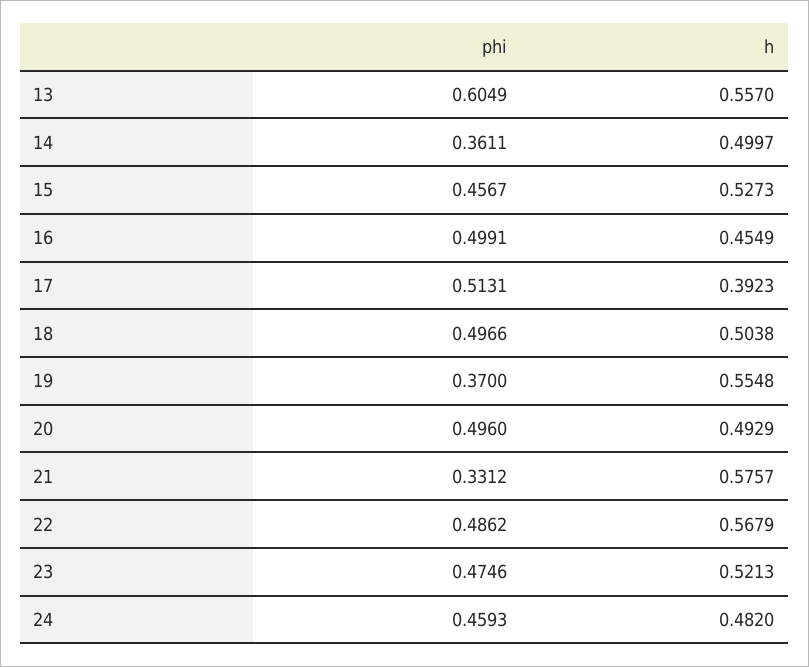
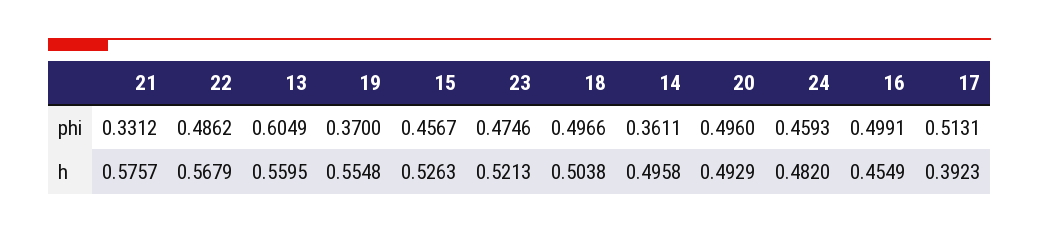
h, 13: 0.557 -> 0.5595
h, 14: 0.4997 -> 0.4958
h, 15: 0.5273 -> 0.5263

